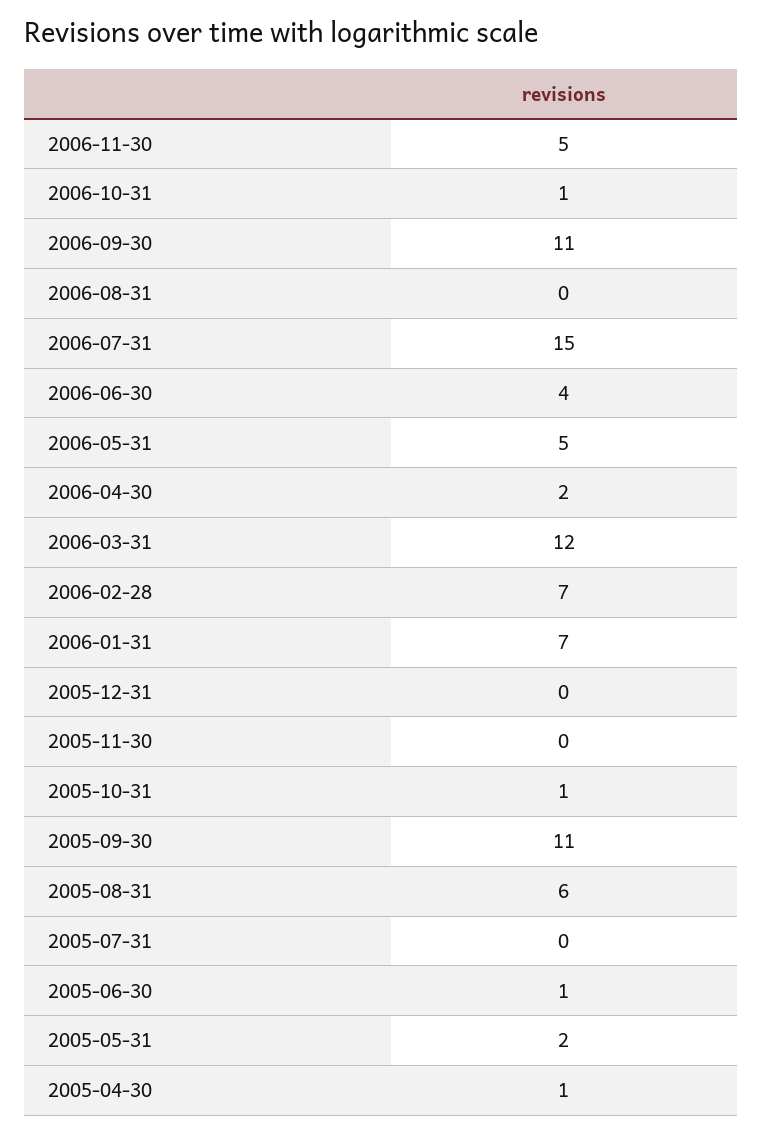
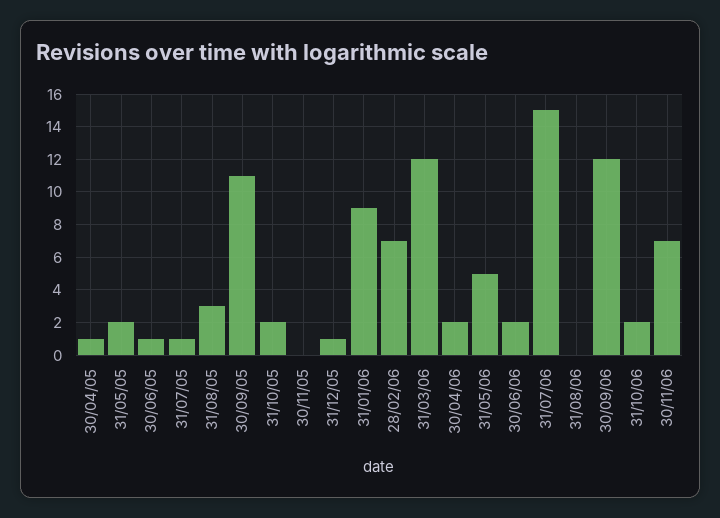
2006-11-30: 5 -> 7
2006-10-31: 1 -> 2
2006-09-30: 11 -> 12
2006-06-30: 4 -> 2
2006-01-31: 7 -> 9
2005-12-31: 0 -> 1
2005-10-31: 1 -> 2
2005-08-31: 6 -> 3
2005-07-31: 0 -> 1

